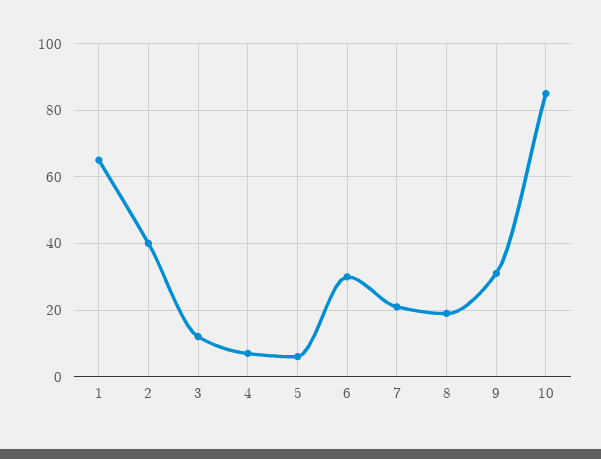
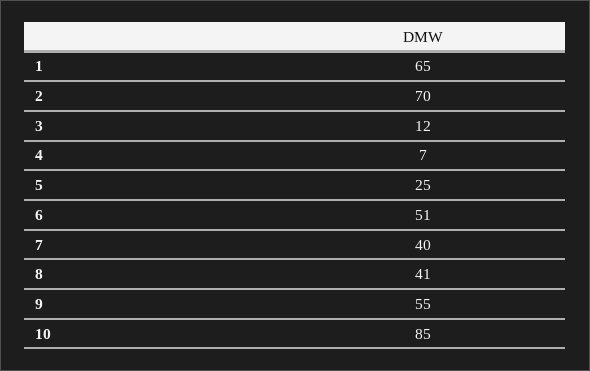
2: 40 -> 70
5: 5 -> 25
6: 30 -> 51
7: 20 -> 40
8: 20 -> 41
9: 30 -> 55

